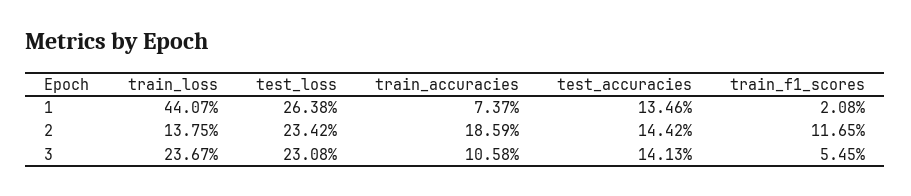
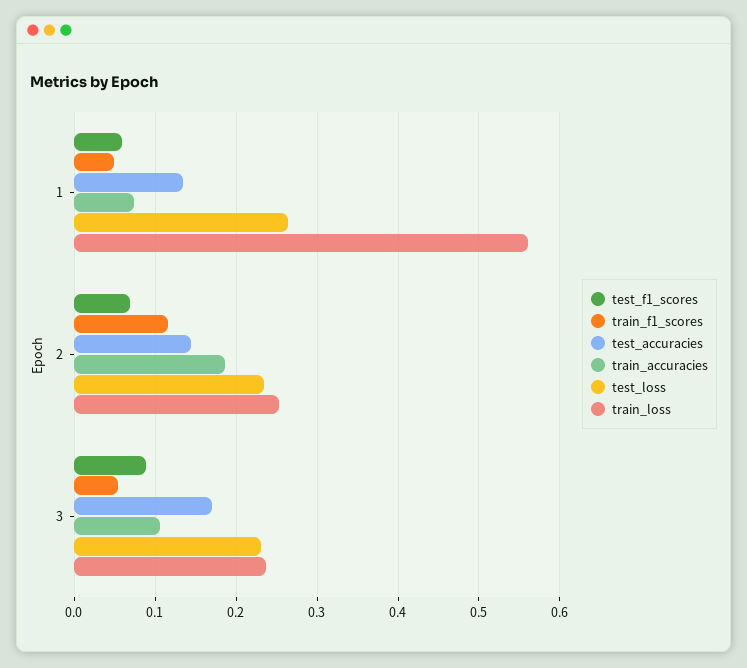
train_loss, 1: 0.4407 -> 0.56
train_f1_scores, 1: 0.0208 -> 0.05
train_loss, 2: 0.1375 -> 0.25
test_accuracies, 3: 0.1413 -> 0.17
test_f1_scores, 1: none -> 0.06
test_f1_scores, 2: none -> 0.07
test_f1_scores, 3: none -> 0.09

